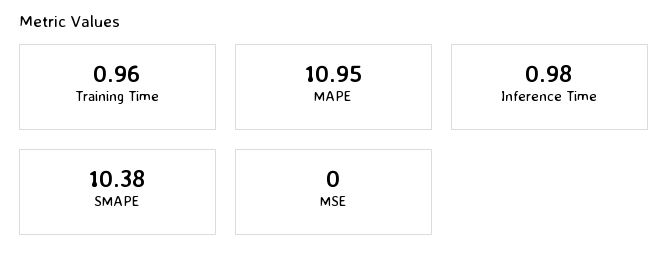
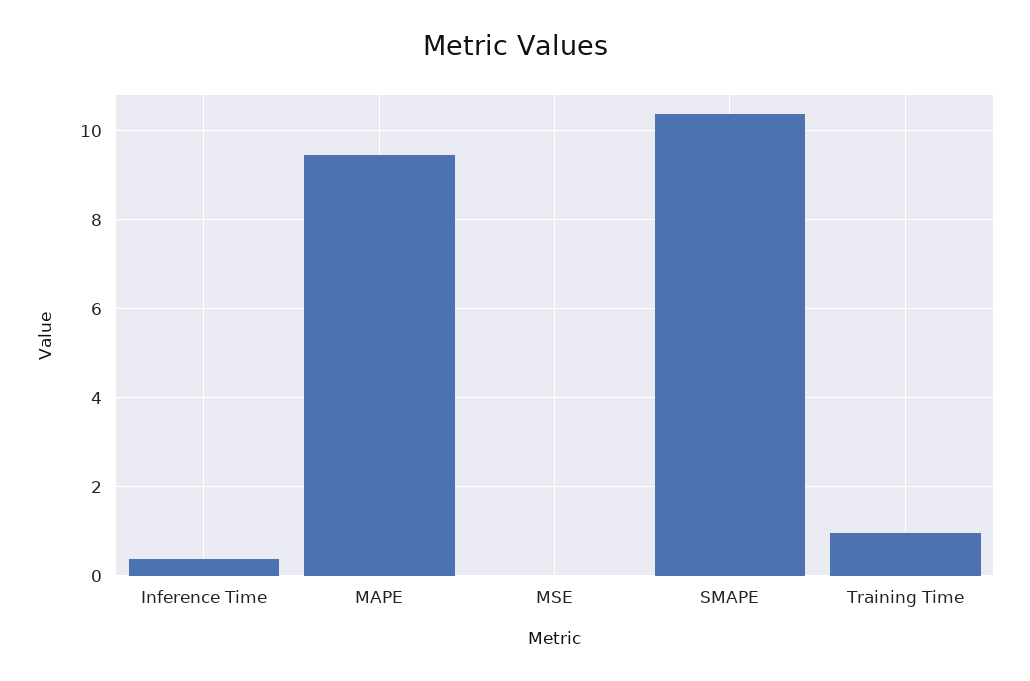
MAPE: 10.95 -> 9.4
Inference Time: 0.98 -> 0.4

